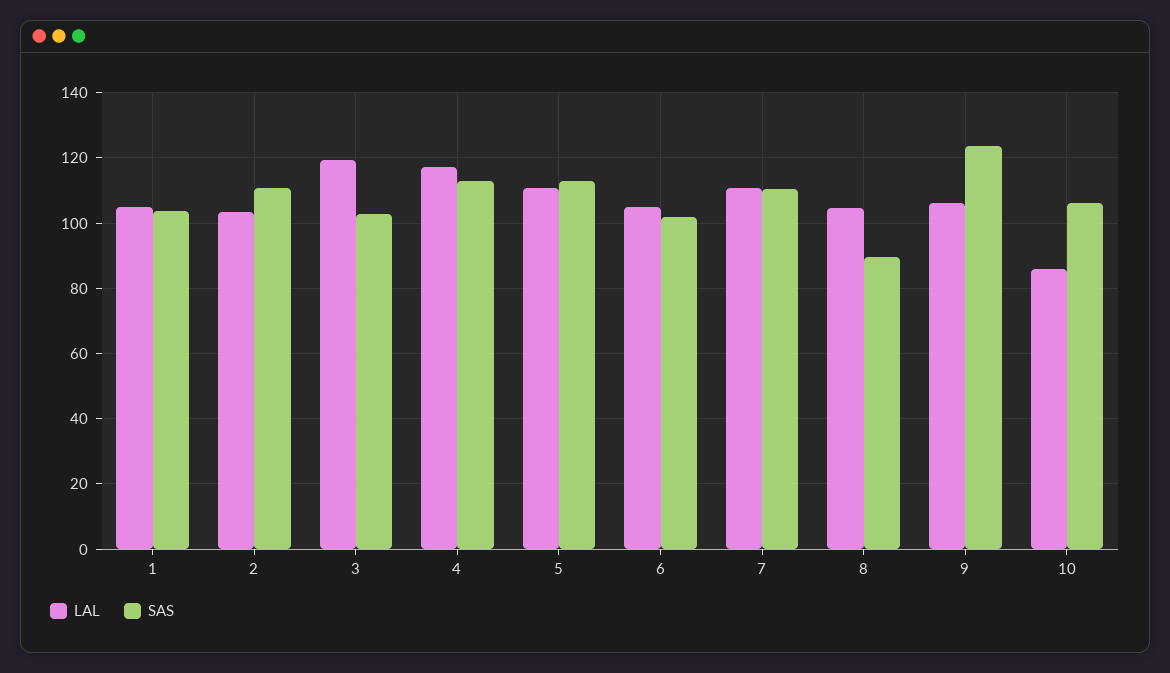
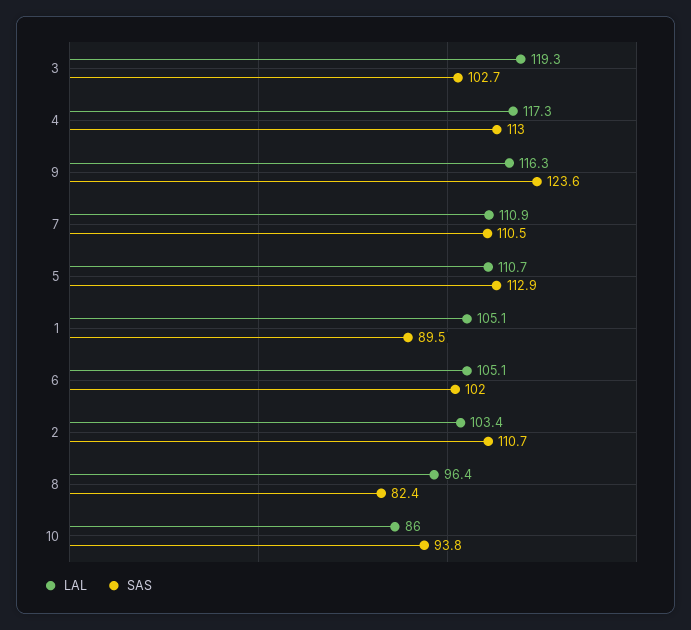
SAS, 1: 104 -> 89.5
LAL, 8: 104 -> 96.4
SAS, 8: 90 -> 82.4
LAL, 9: 106 -> 116.3
SAS, 10: 106 -> 93.8

